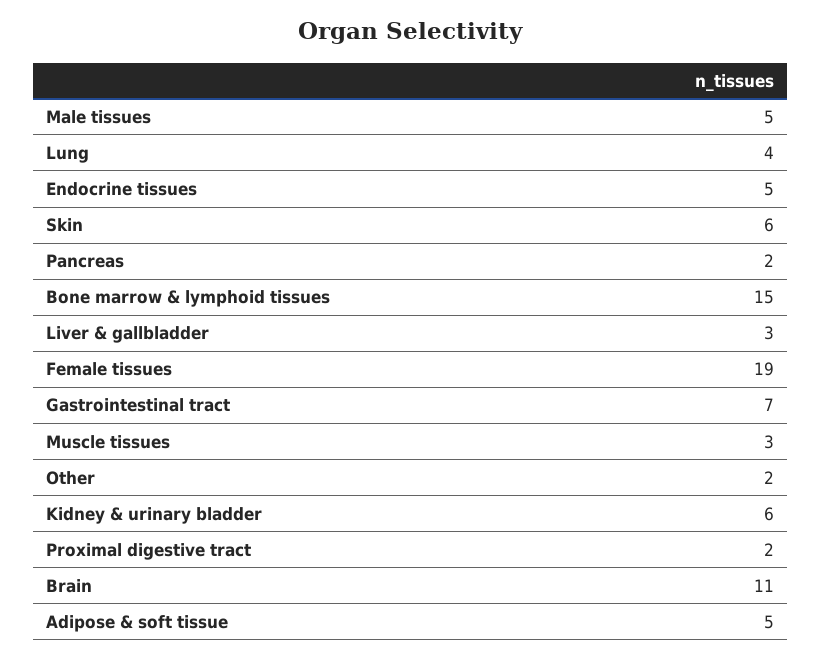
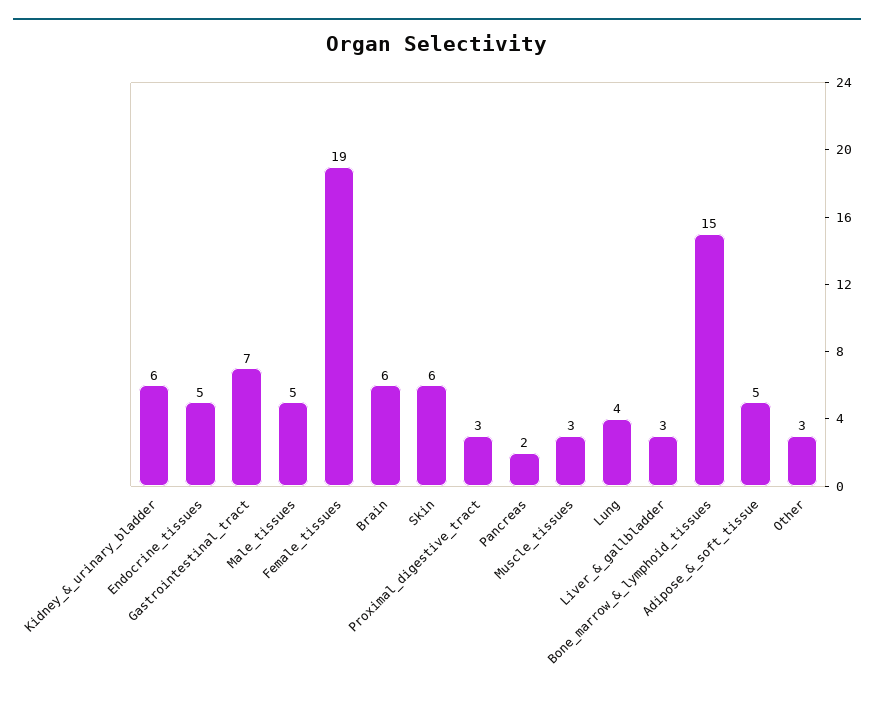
Other: 2 -> 3
Proximal digestive tract: 2 -> 3
Brain: 11 -> 6

